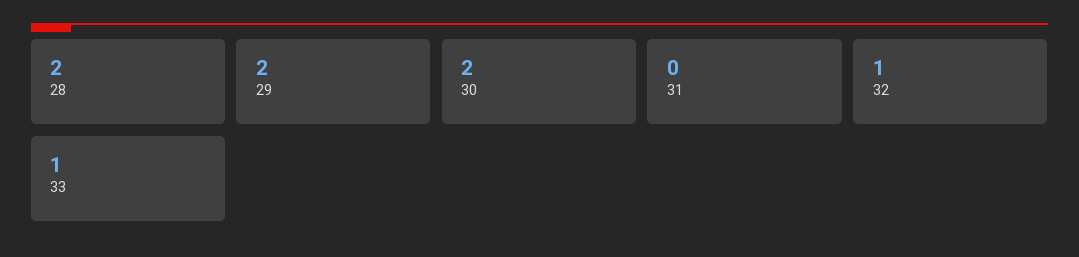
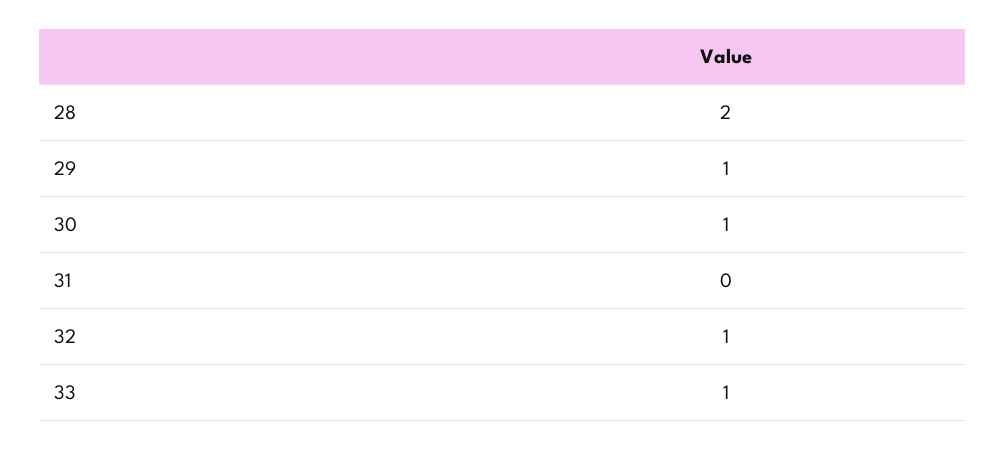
29: 2 -> 1
30: 2 -> 1

